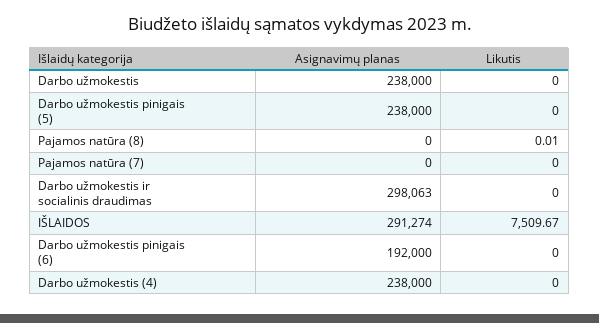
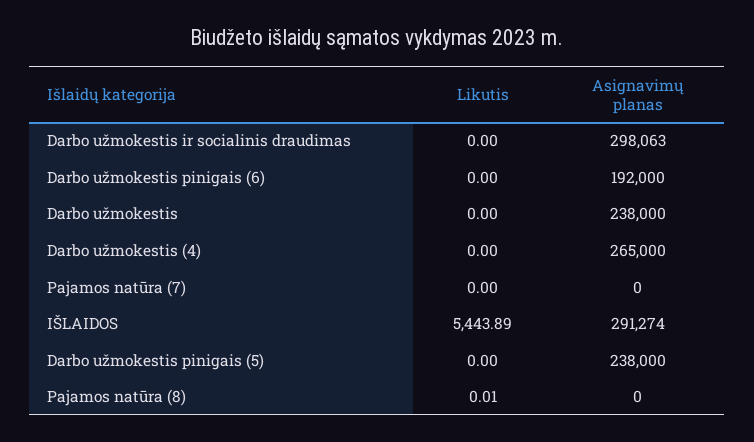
Likutis, IŠLAIDOS: 7509.67 -> 5443.89
Asignavimų planas, Darbo užmokestis (4): 238000 -> 265000

